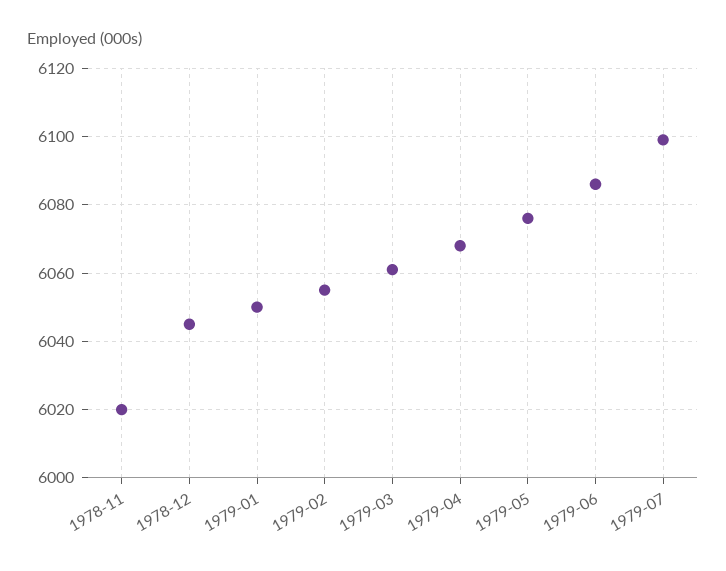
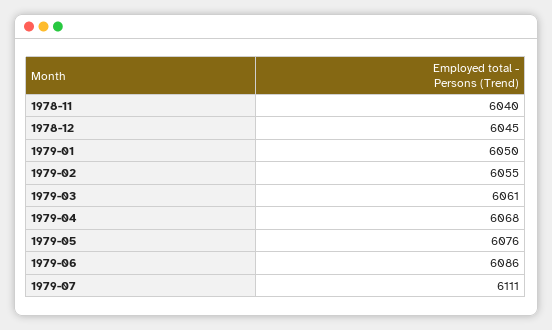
1978-11: 6020 -> 6040
1979-07: 6100 -> 6111

